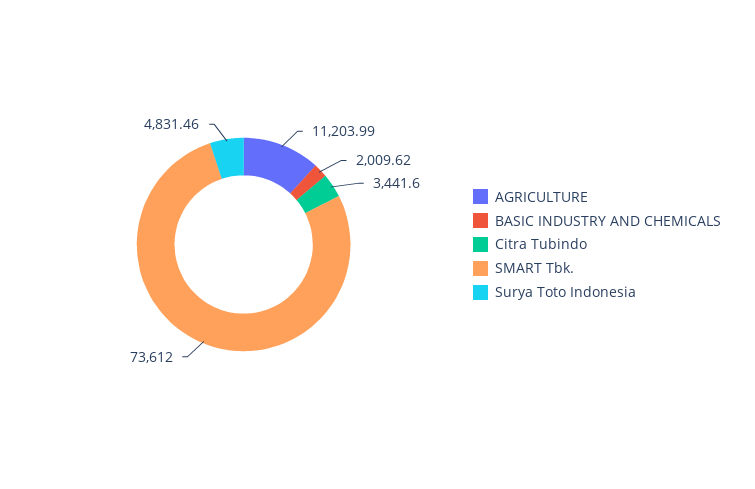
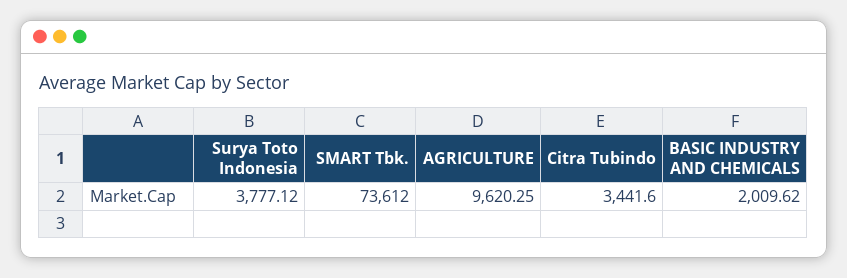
AGRICULTURE: 11203.99 -> 9620.25
Surya Toto Indonesia: 4831.46 -> 3777.12

